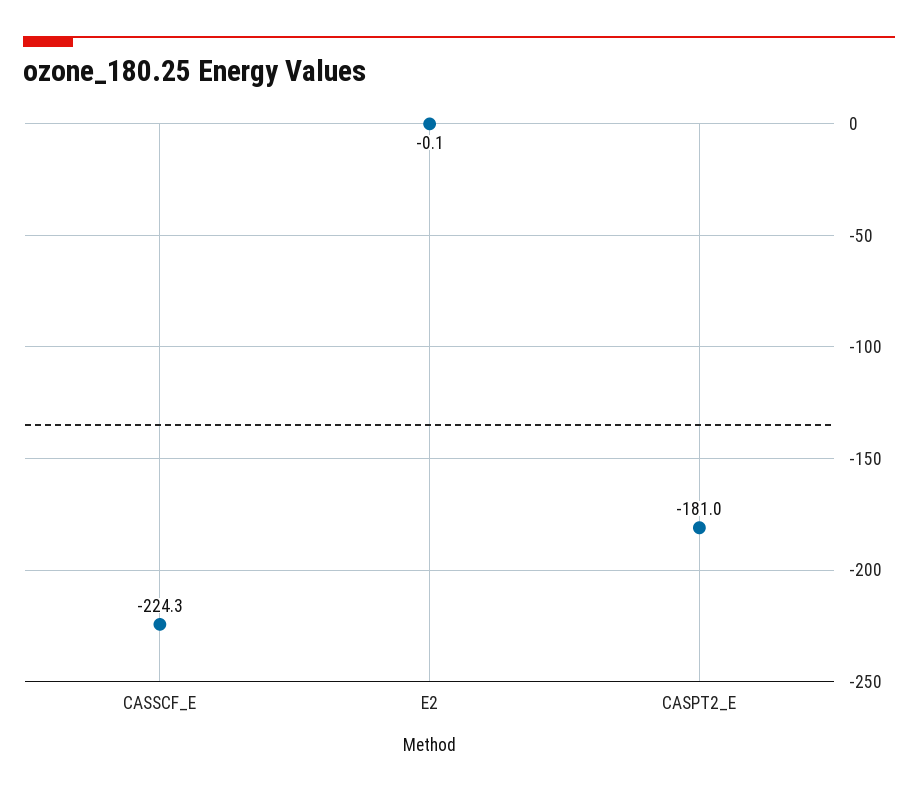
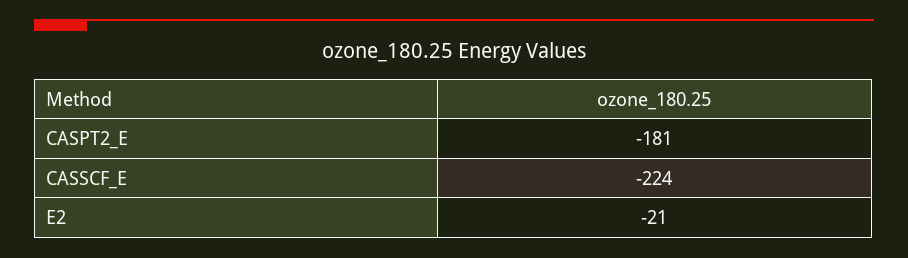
E2: -0.1 -> -21

